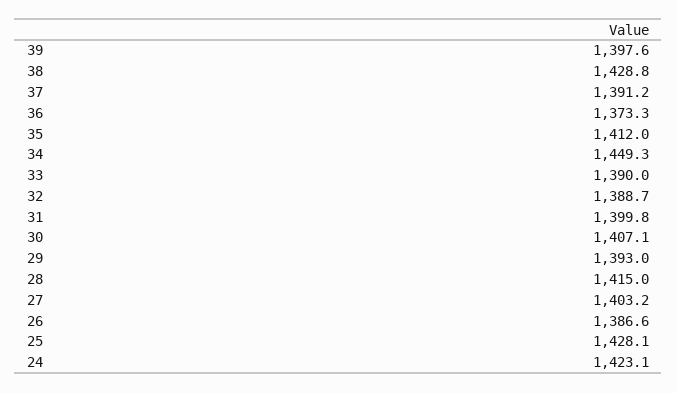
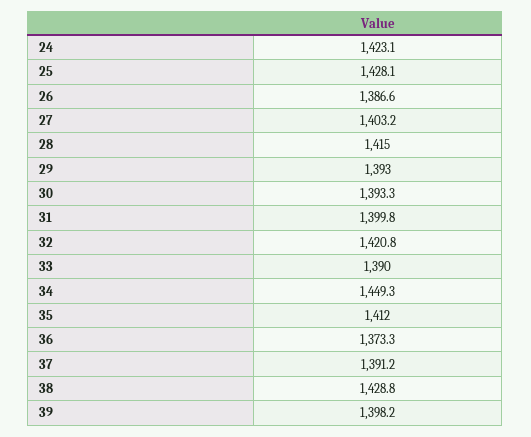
39: 1397.6 -> 1398.2
32: 1388.7 -> 1420.8
30: 1407.1 -> 1393.3

